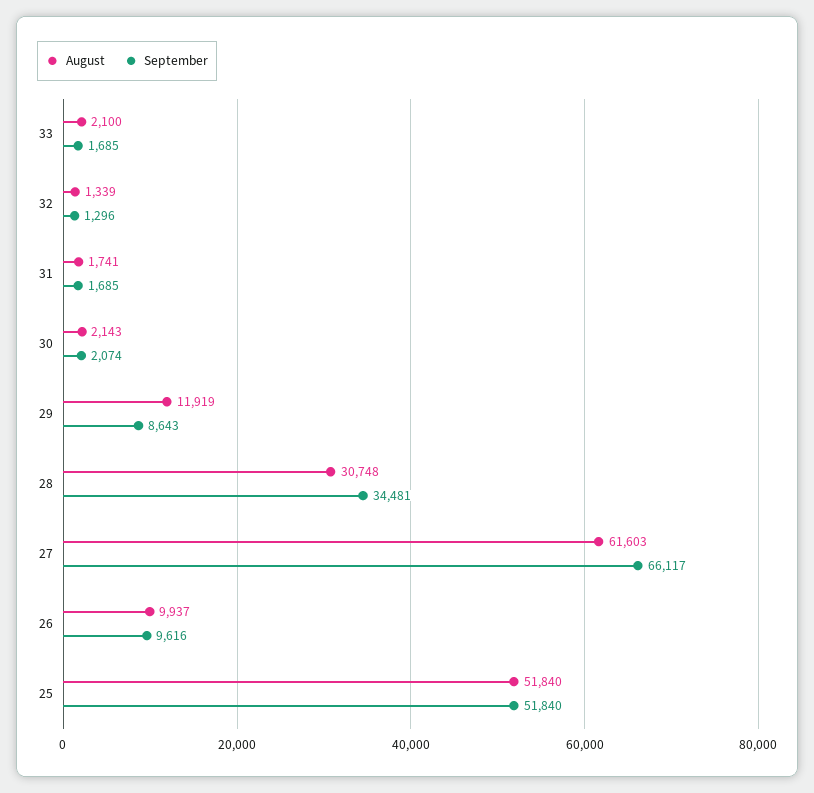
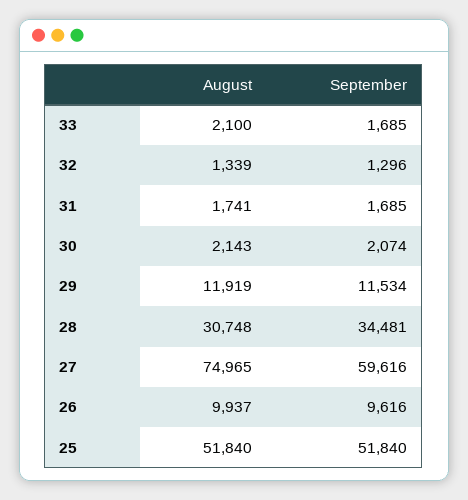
September, 29: 8643 -> 11534
August, 27: 61603 -> 74965
September, 27: 66117 -> 59616

